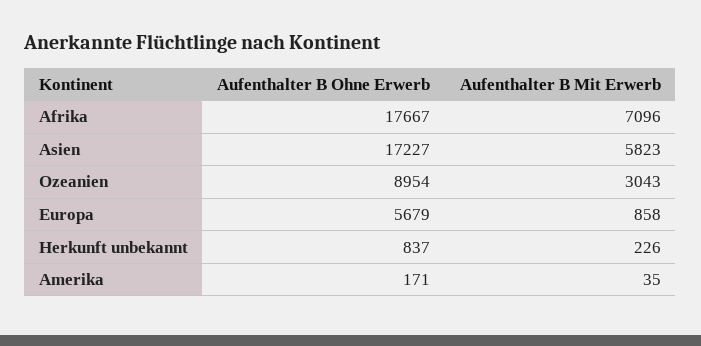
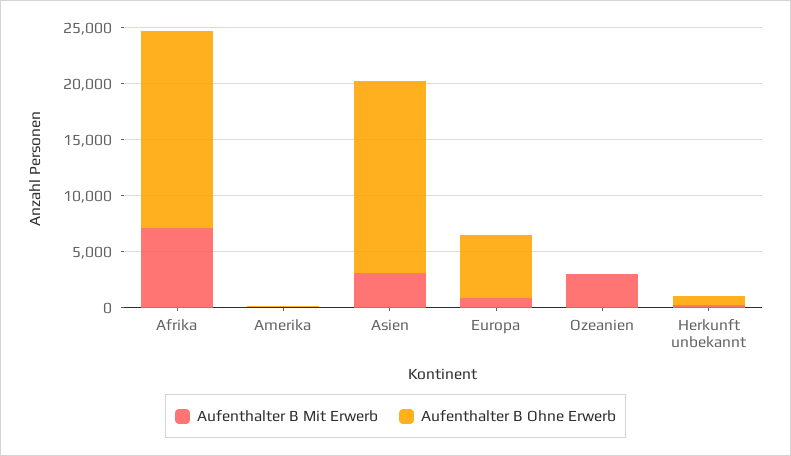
Aufenthalter B Mit Erwerb, Asien: 5823 -> 3000
Aufenthalter B Ohne Erwerb, Ozeanien: 8954 -> 0

